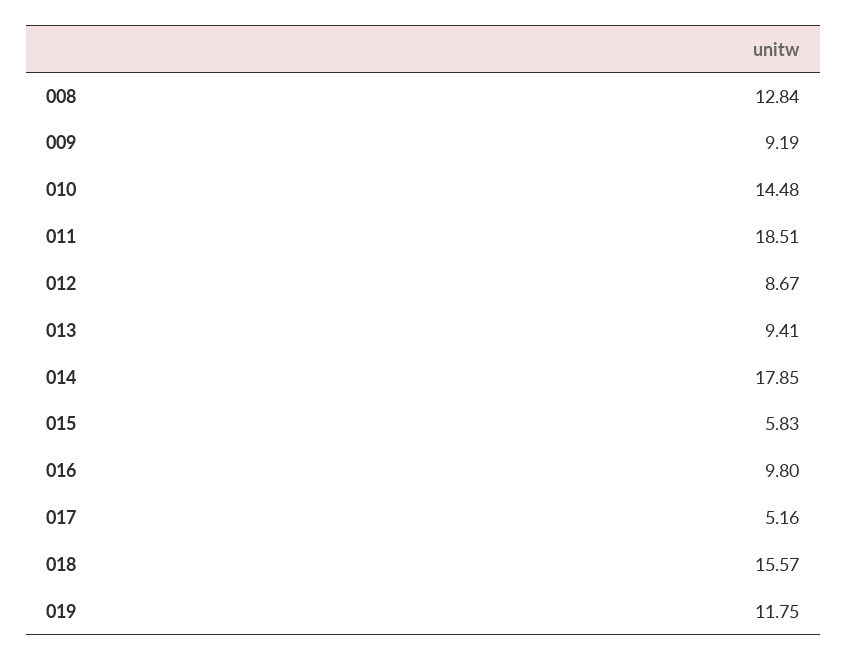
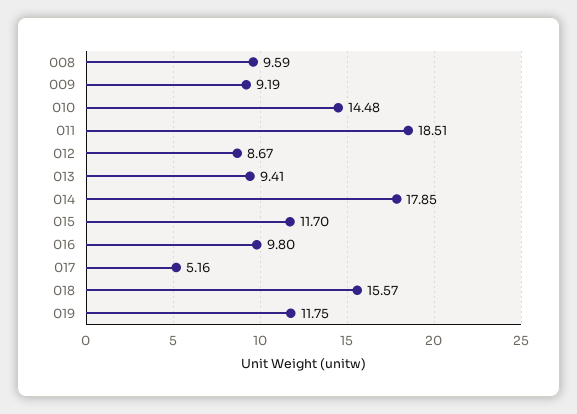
008: 12.84 -> 9.59
015: 5.83 -> 11.7

